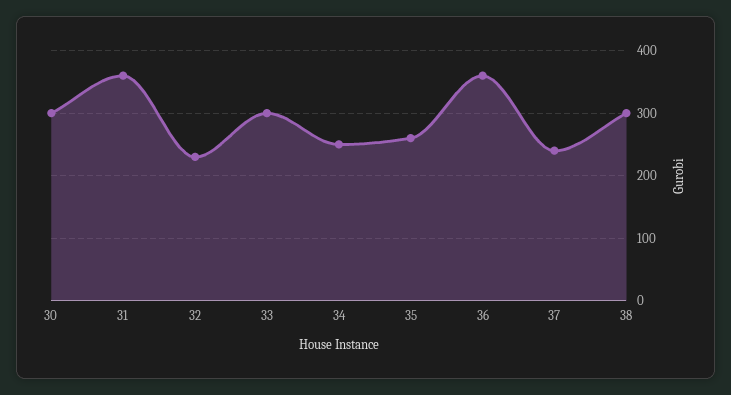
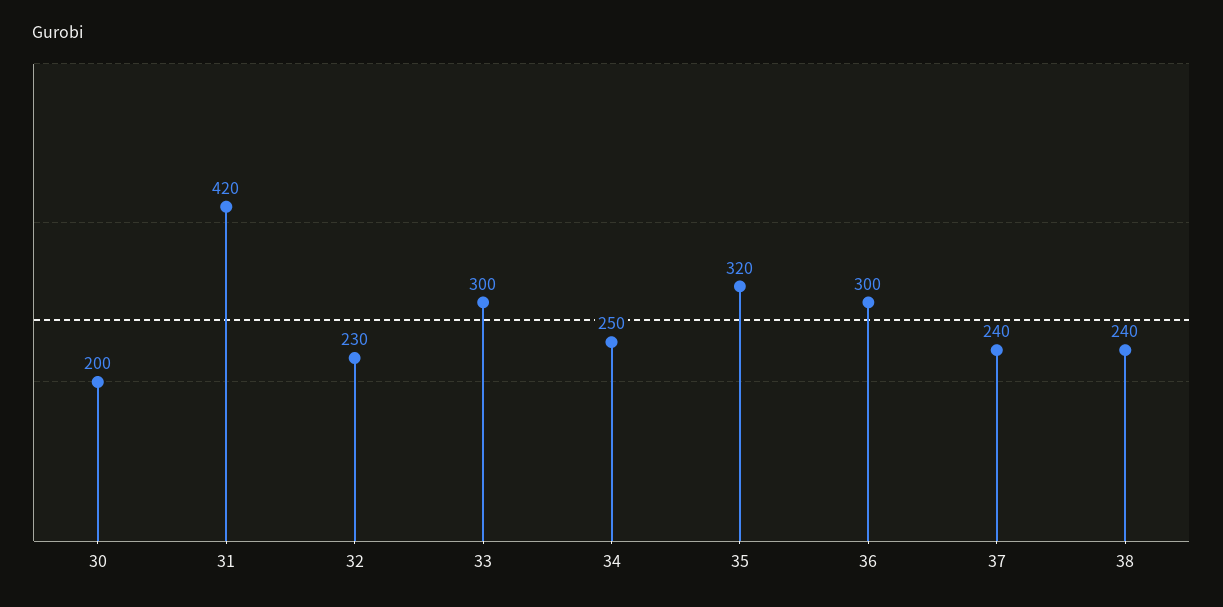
30: 300 -> 200
31: 360 -> 420
35: 260 -> 320
36: 360 -> 300
38: 300 -> 240

